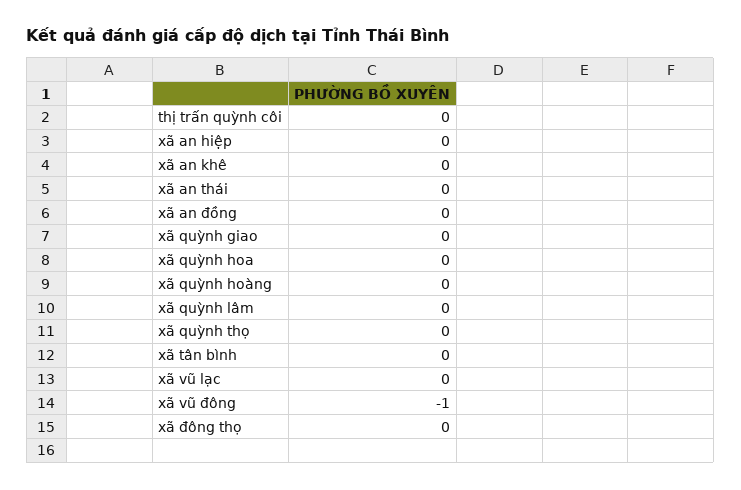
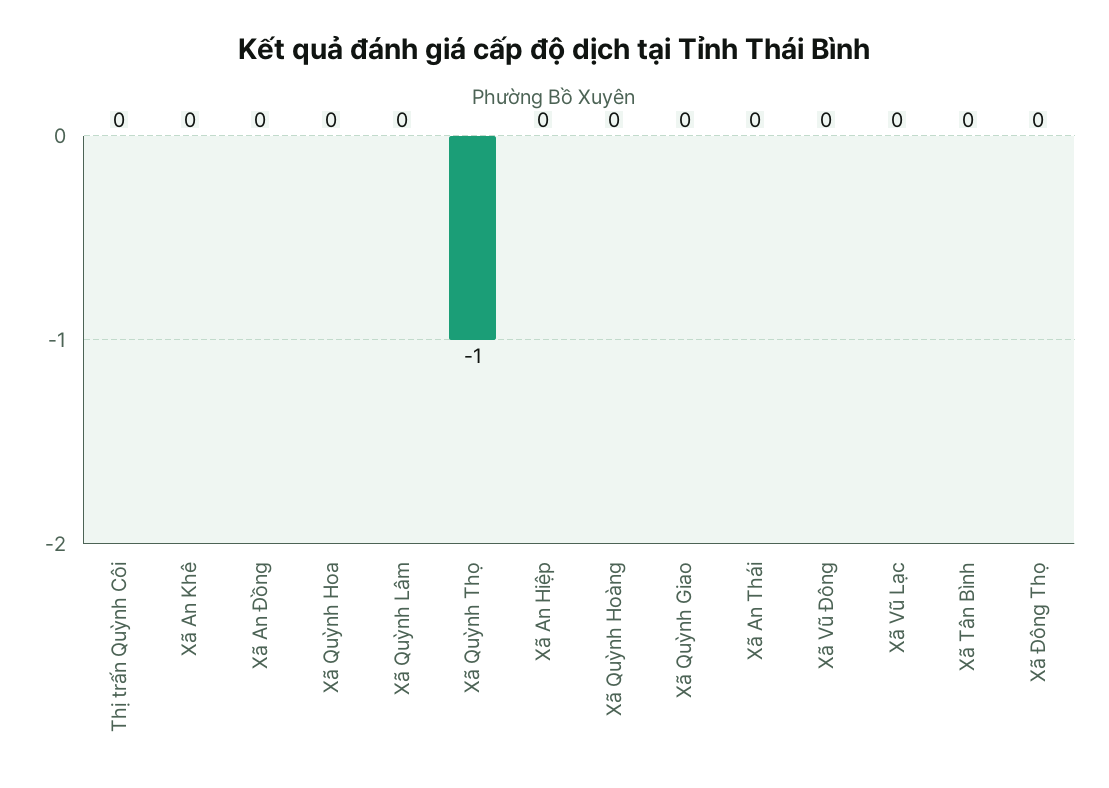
xã quỳnh thọ: 0 -> -1
xã vũ đông: -1 -> 0

